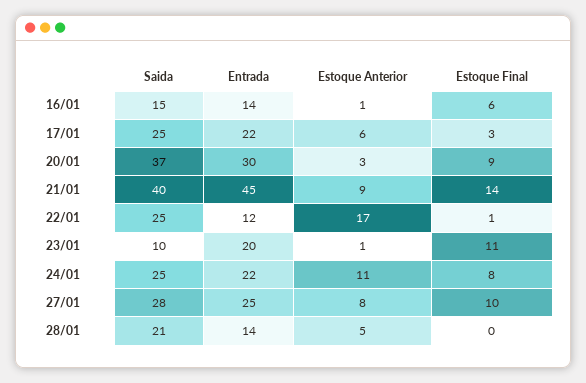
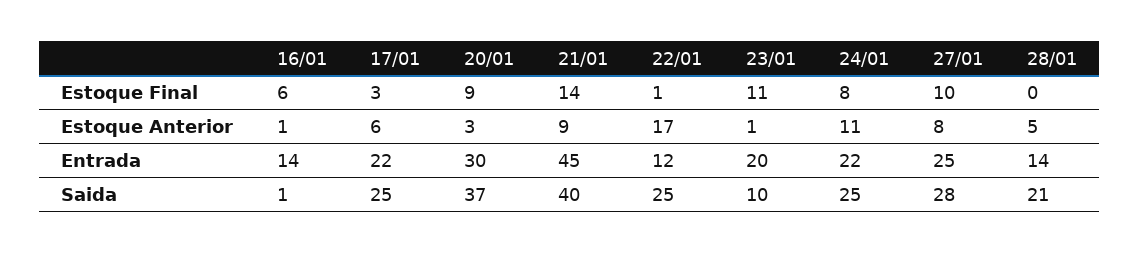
Saida, 16/01: 15 -> 1

